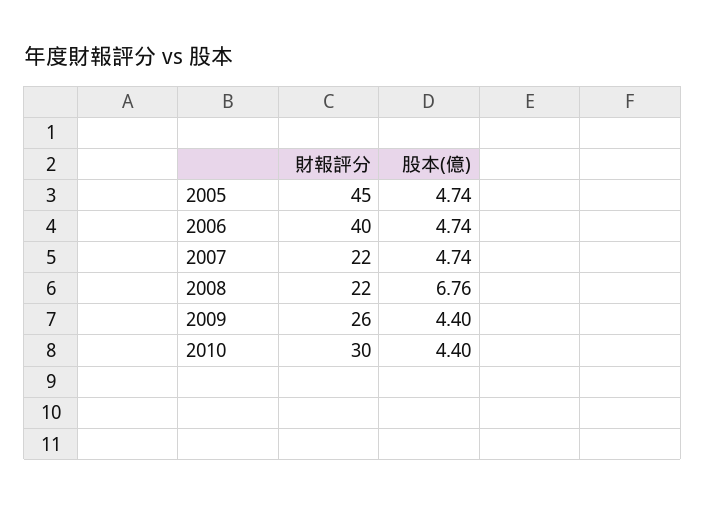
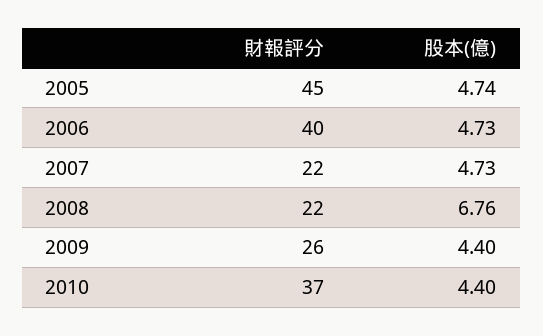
股本(億), 2006: 4.74 -> 4.73
股本(億), 2007: 4.74 -> 4.73
財報評分, 2010: 30 -> 37

